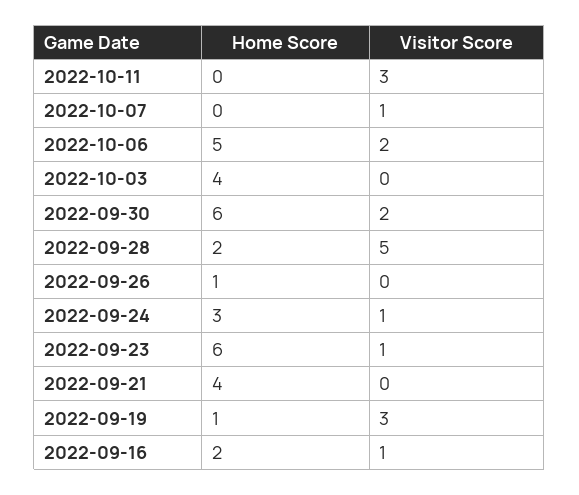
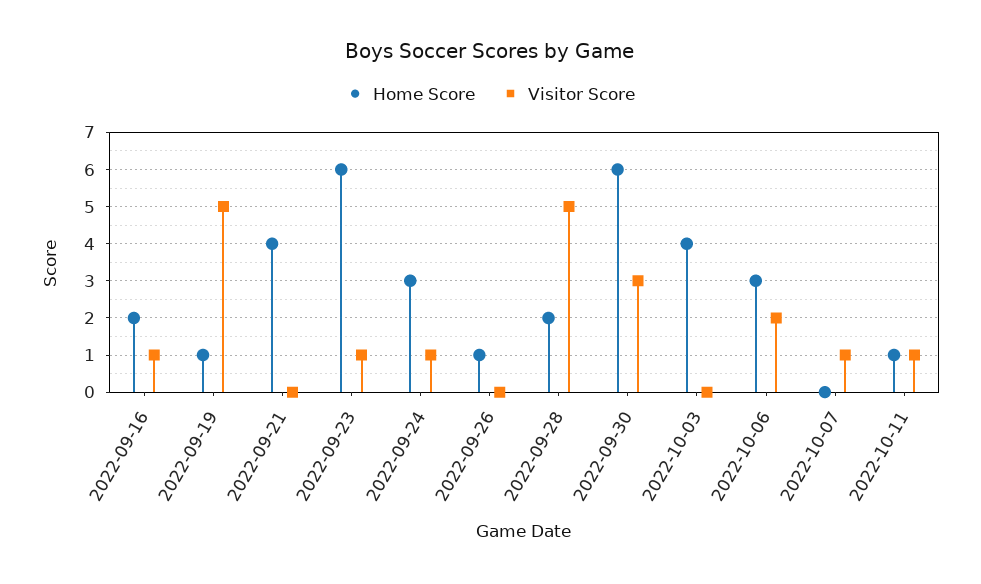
Home Score, 2022-10-11: 0 -> 1
Visitor Score, 2022-10-11: 3 -> 1
Home Score, 2022-10-06: 5 -> 3
Visitor Score, 2022-09-30: 2 -> 3
Visitor Score, 2022-09-19: 3 -> 5

